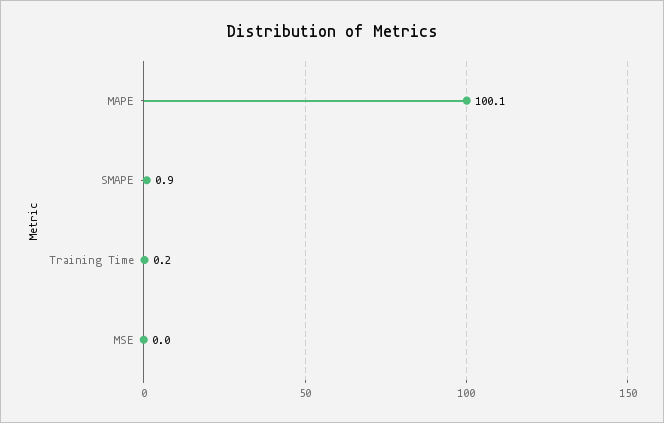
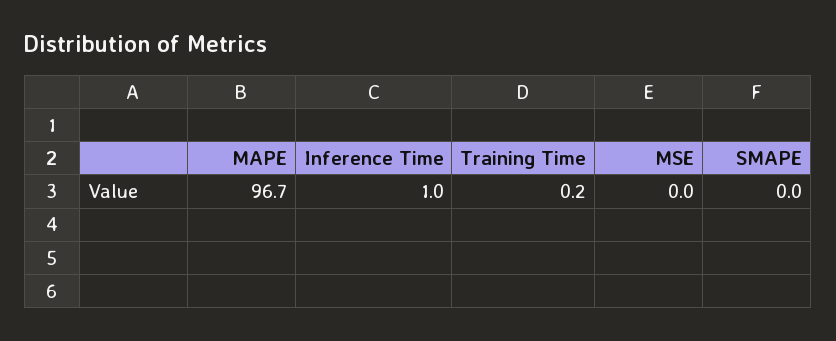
MAPE: 100.1 -> 96.7
SMAPE: 0.9 -> 0
Inference Time: none -> 1

